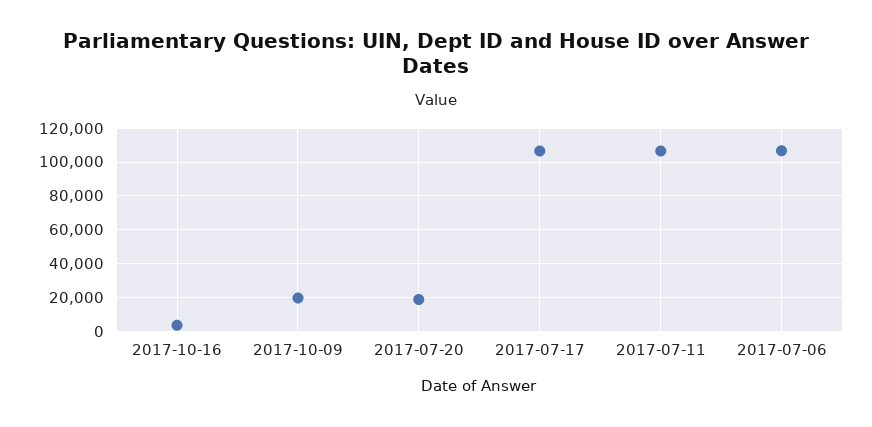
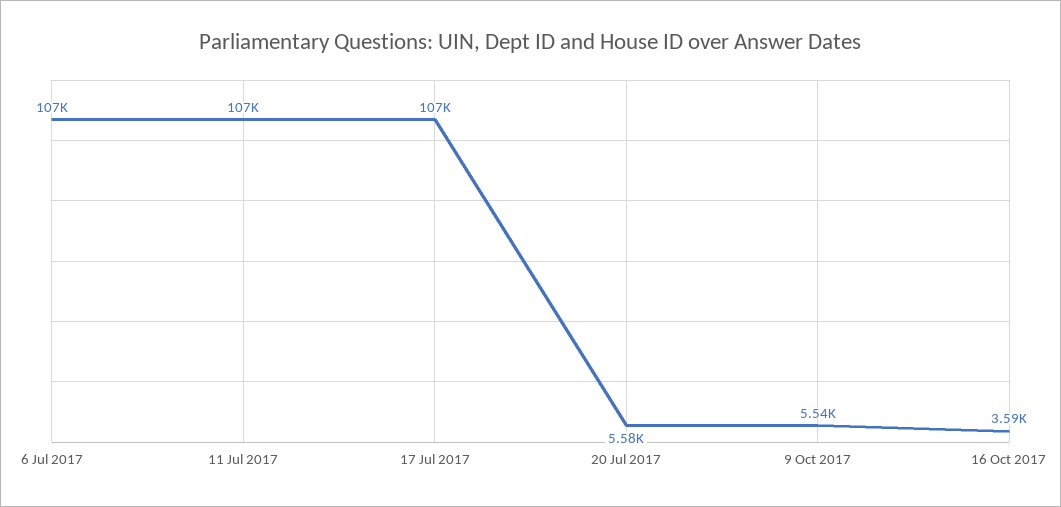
2017-10-09: 20000 -> 5540
2017-07-20: 20000 -> 5580

